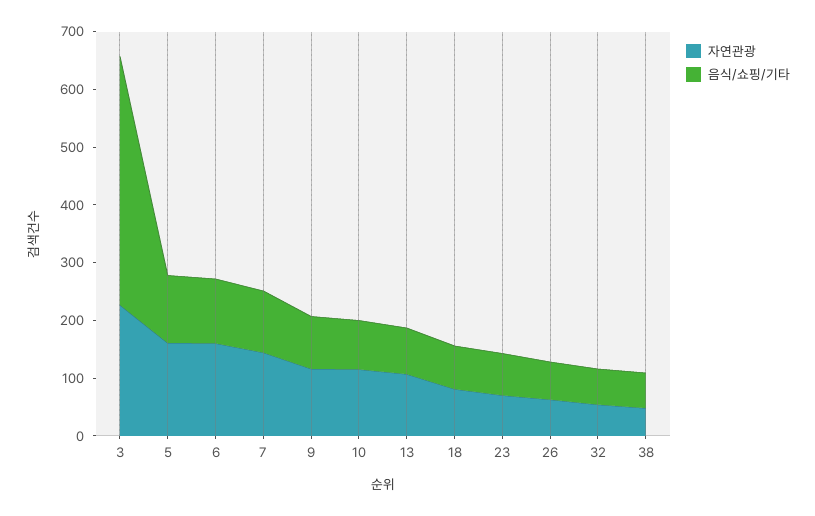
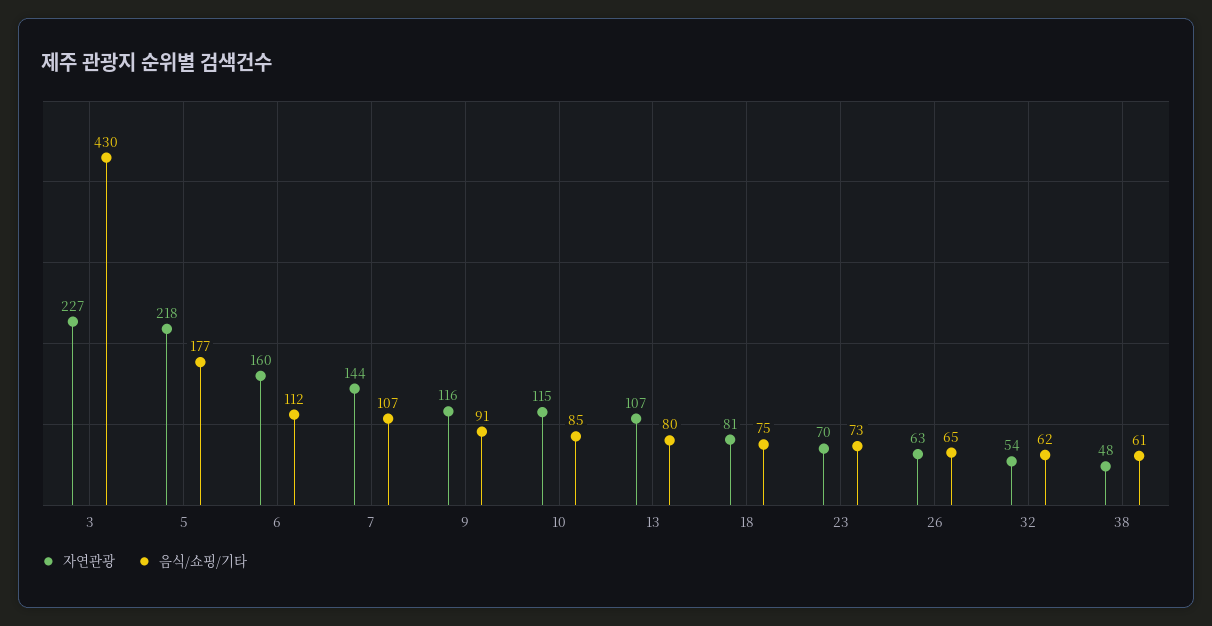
자연관광, 5: 160 -> 218
음식/쇼핑/기타, 5: 120 -> 177

